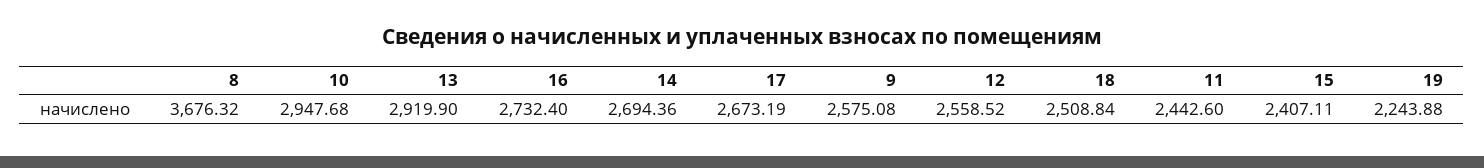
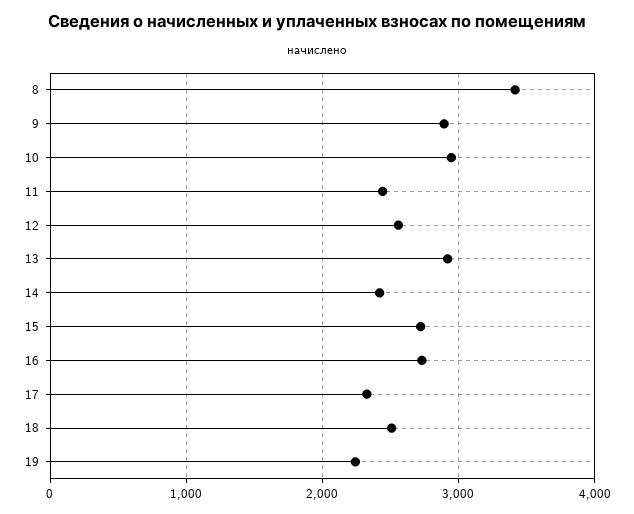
8: 3676.32 -> 3400
14: 2694.36 -> 2400
17: 2673.19 -> 2300
9: 2575.08 -> 2900
15: 2407.11 -> 2700

